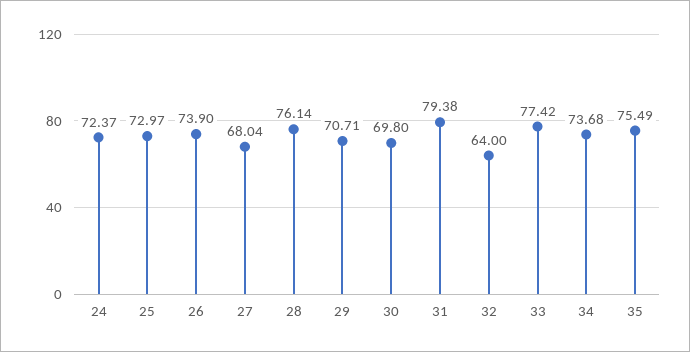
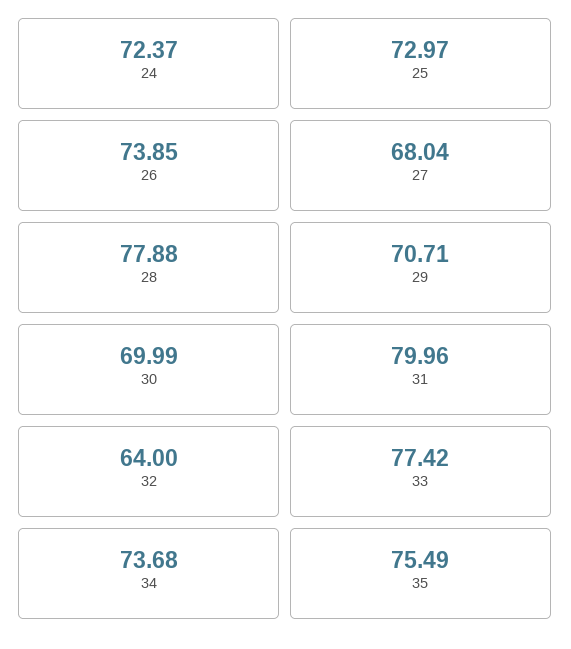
26: 73.9 -> 73.85
28: 76.14 -> 77.88
30: 69.8 -> 69.99
31: 79.38 -> 79.96

